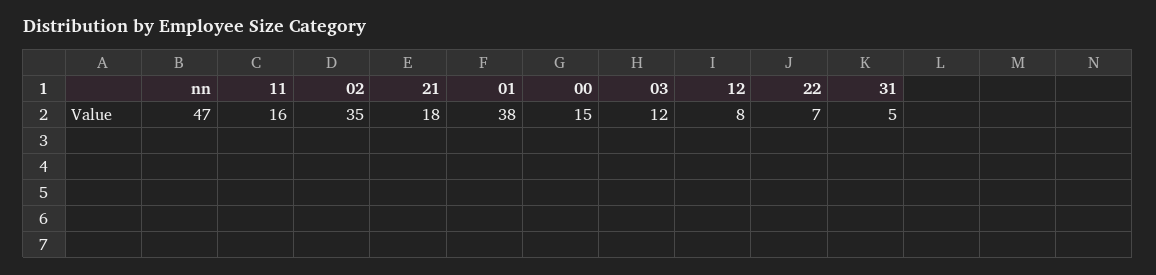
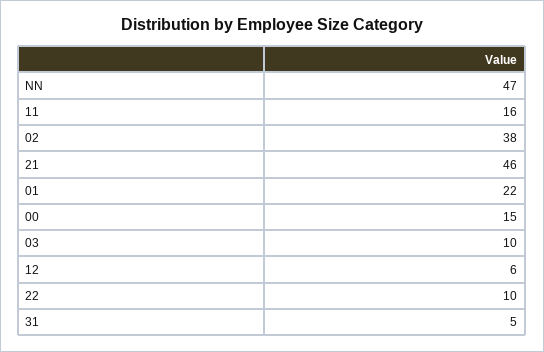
02: 35 -> 38
21: 18 -> 46
01: 38 -> 22
03: 12 -> 10
12: 8 -> 6
22: 7 -> 10

